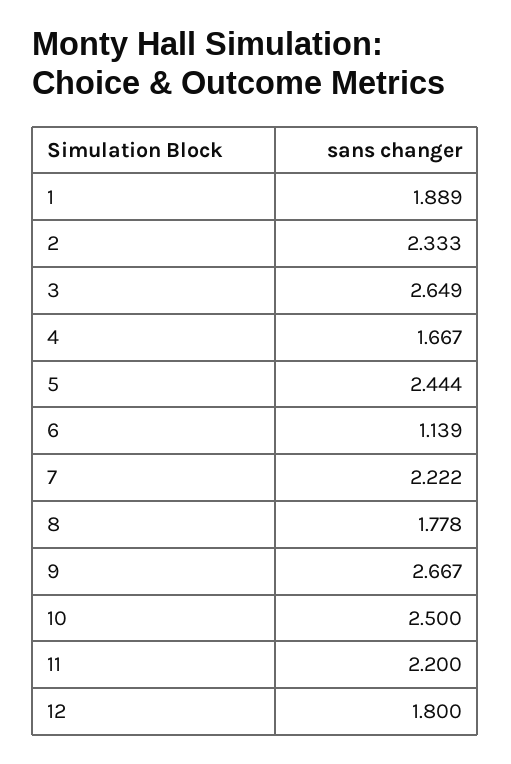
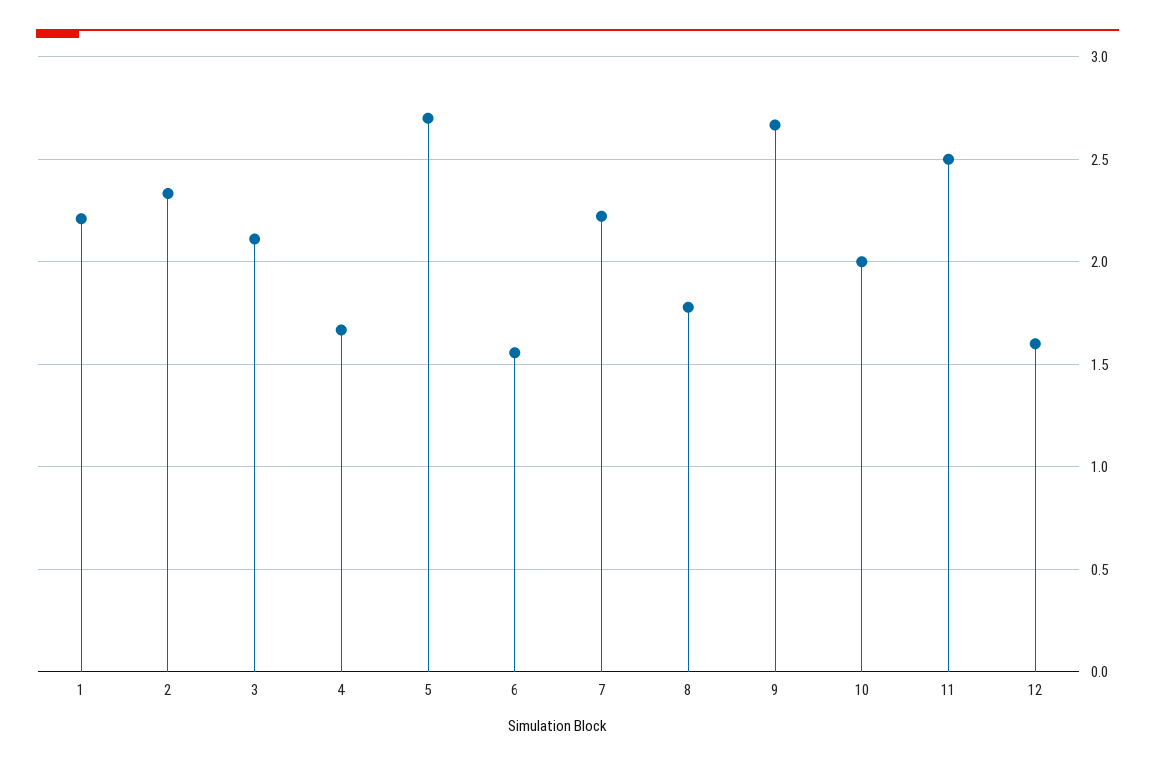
1: 1.889 -> 2.2
3: 2.649 -> 2.1
5: 2.444 -> 2.7
6: 1.139 -> 1.55
10: 2.5 -> 2
11: 2.2 -> 2.5
12: 1.8 -> 1.6

